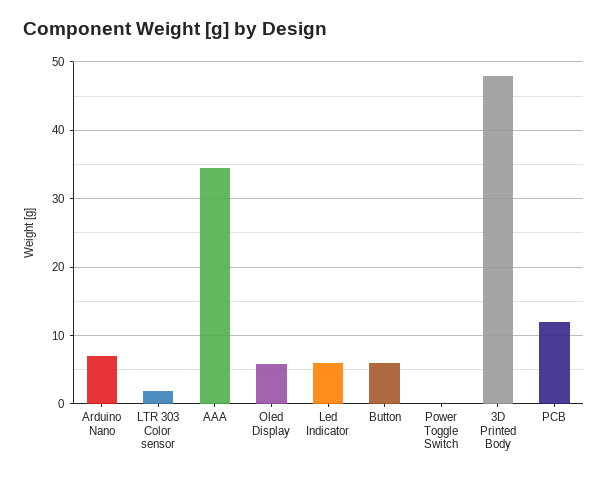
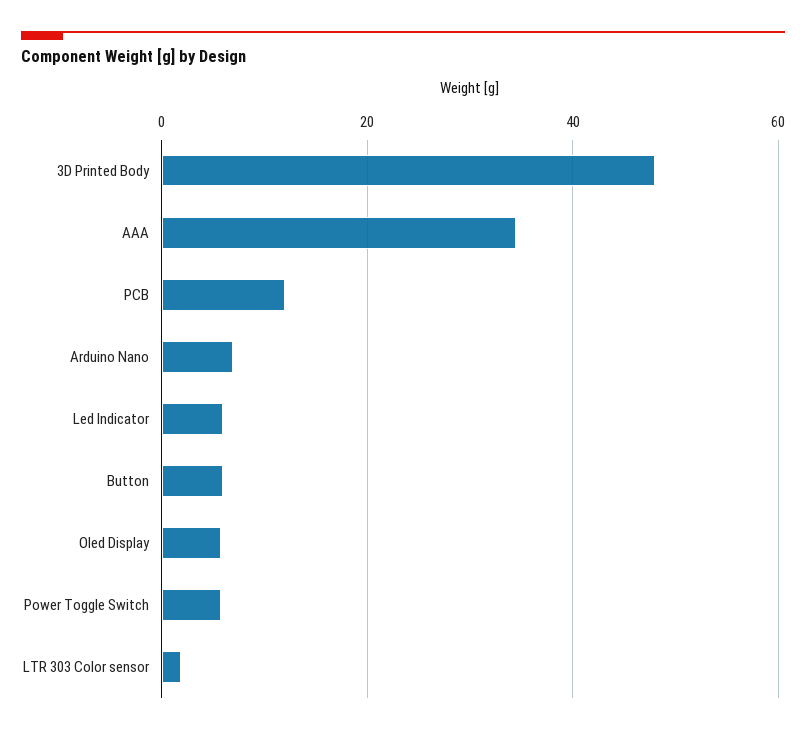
Power Toggle Switch: 0 -> 6

